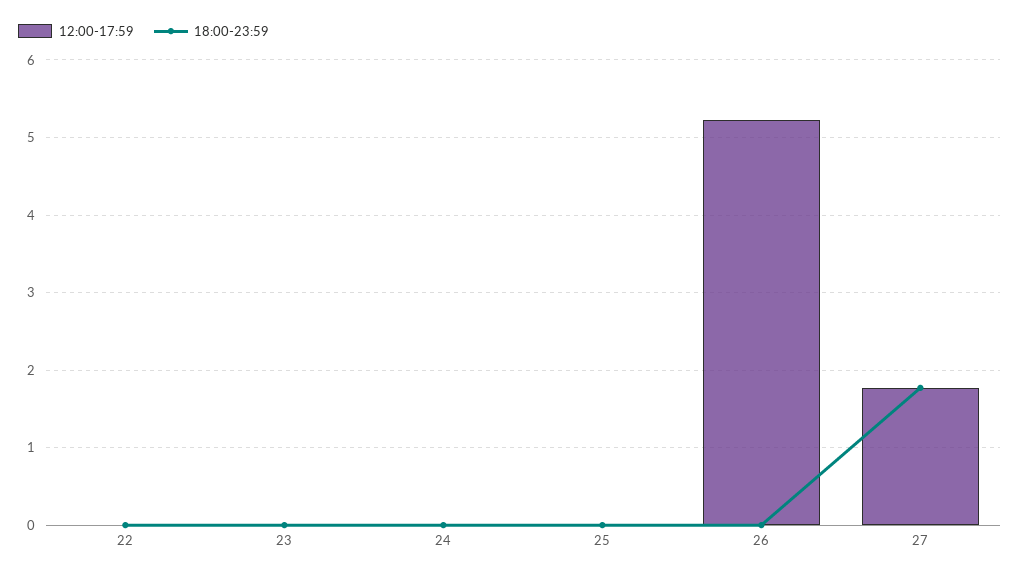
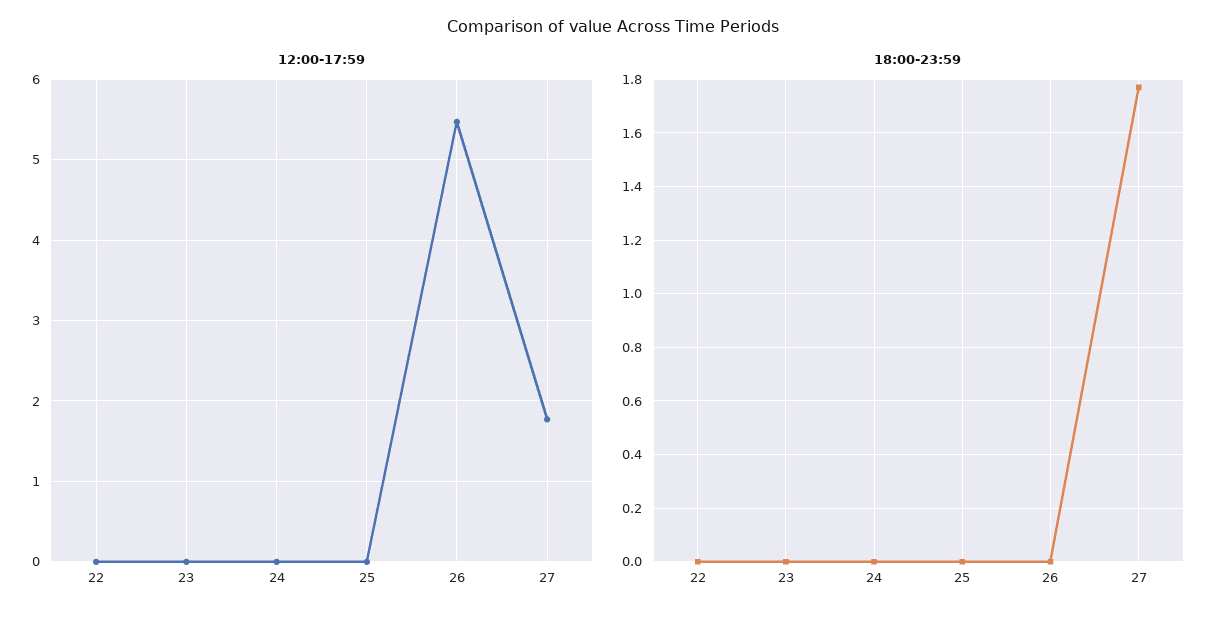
12:00-17:59, 26: 5.2 -> 5.5

